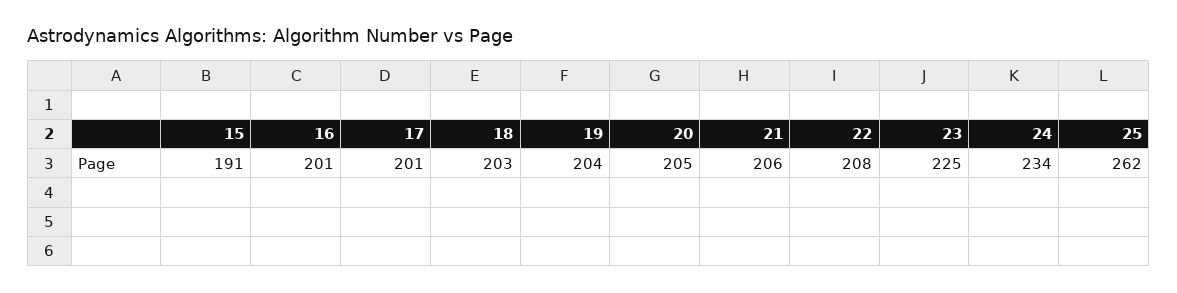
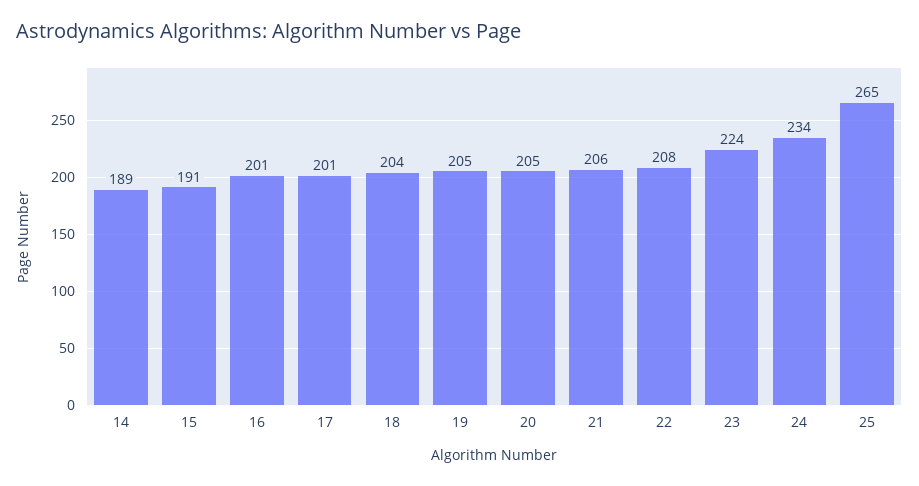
18: 203 -> 204
19: 204 -> 205
23: 225 -> 224
25: 262 -> 265
14: none -> 189

